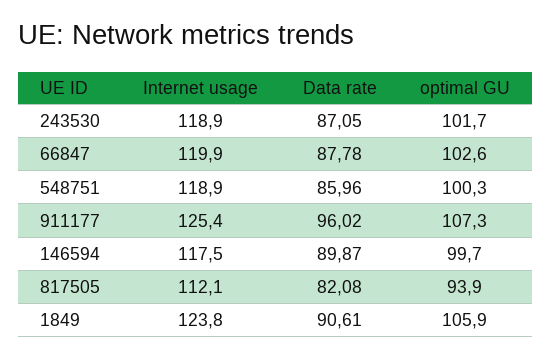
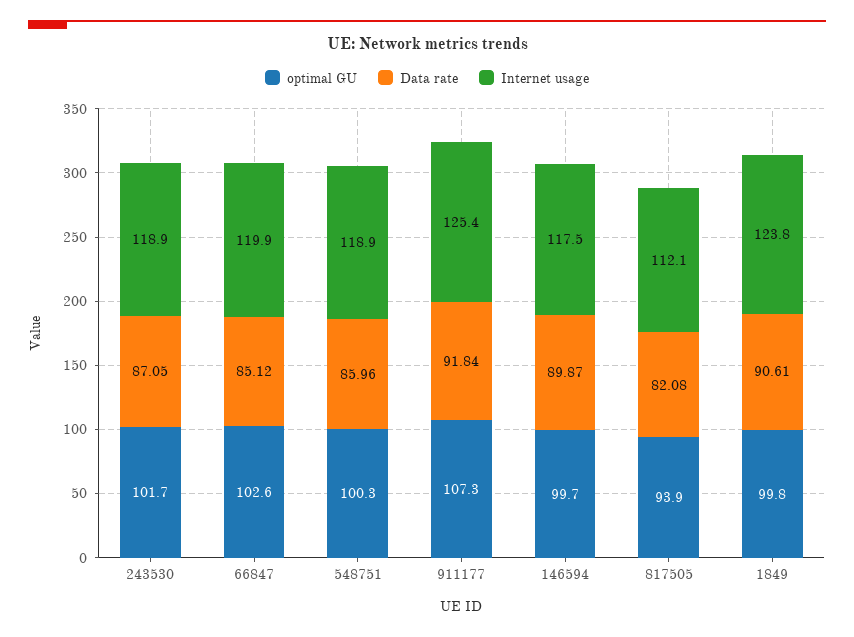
Data rate, 66847: 87.78 -> 85.12
Data rate, 911177: 96.02 -> 91.84
optimal GU, 1849: 105.9 -> 99.8

